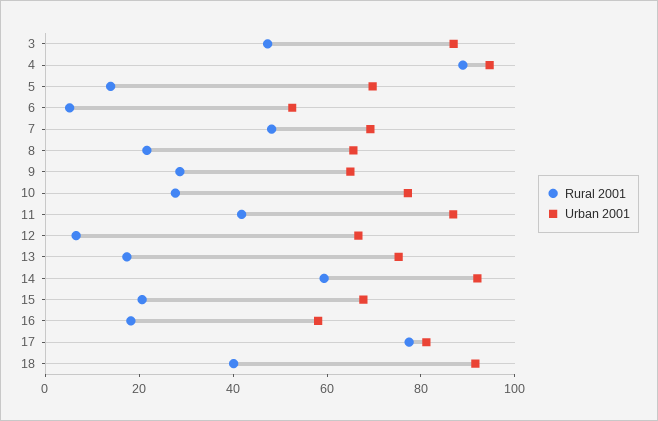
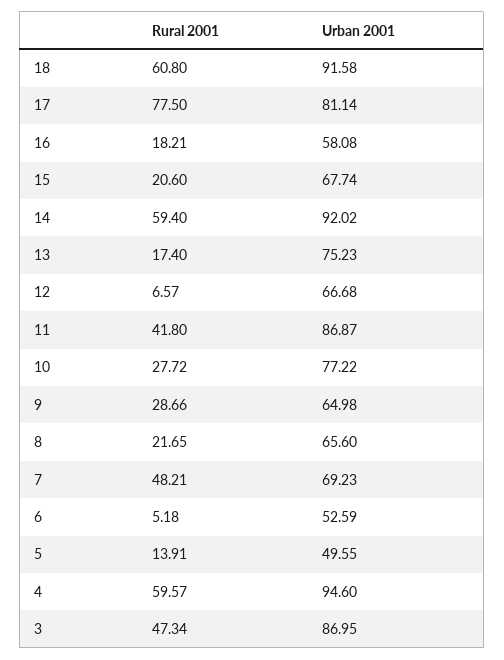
Rural 2001, 4: 90 -> 59.57
Urban 2001, 5: 70 -> 49.55
Rural 2001, 18: 40 -> 60.8

